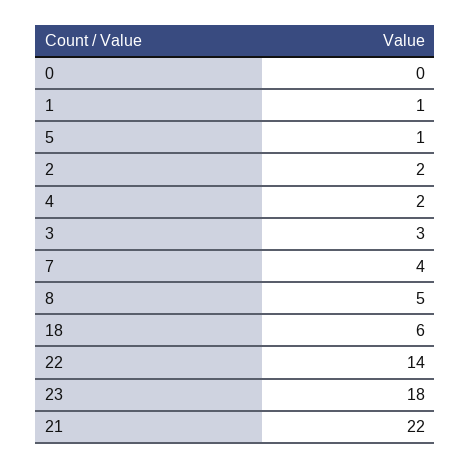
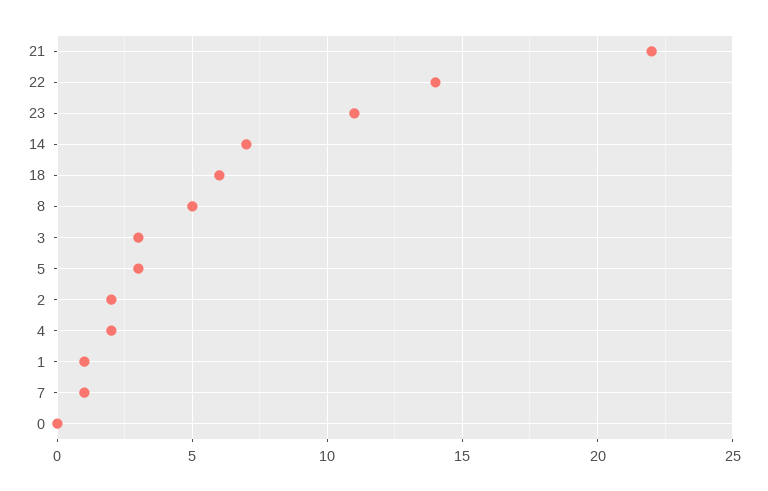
5: 1 -> 3
7: 4 -> 1
23: 18 -> 11
14: none -> 7

